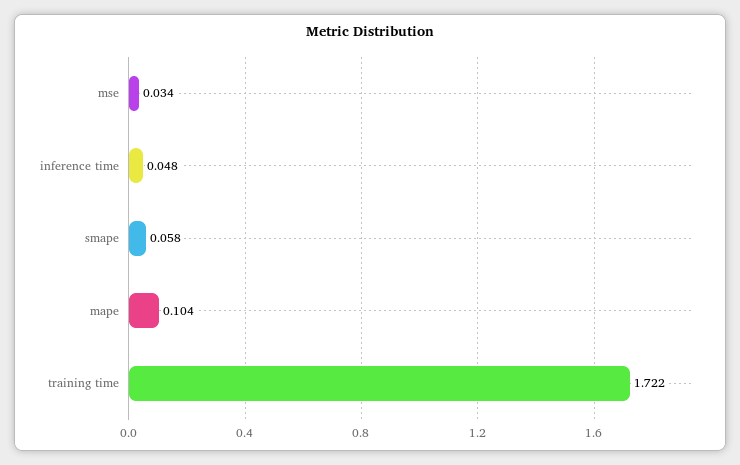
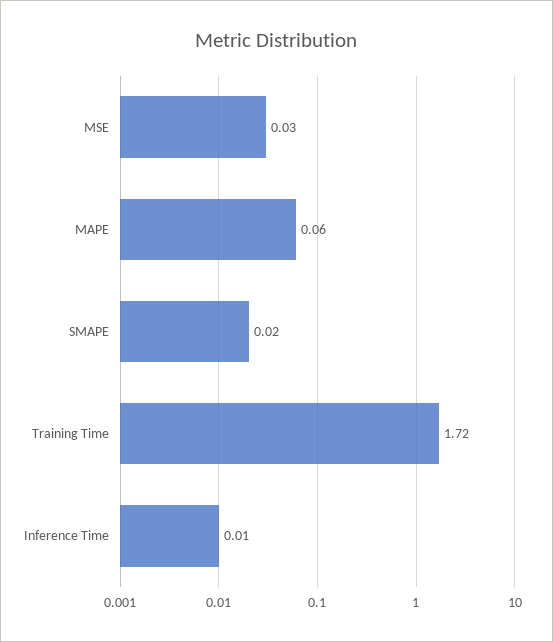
inference time: 0.048 -> 0.01
smape: 0.058 -> 0.02
mape: 0.104 -> 0.06

